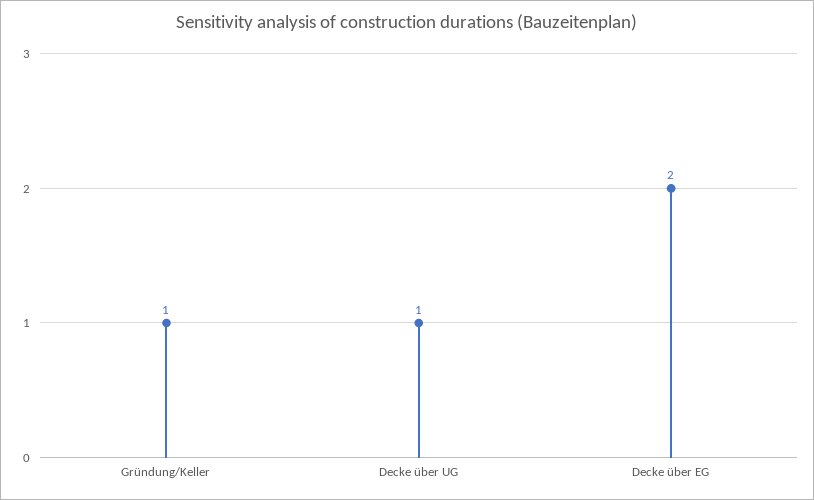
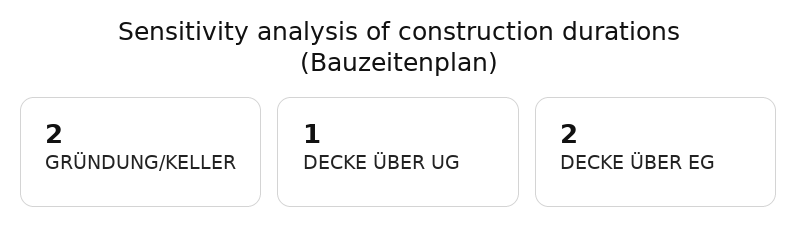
Gründung/Keller: 1 -> 2

